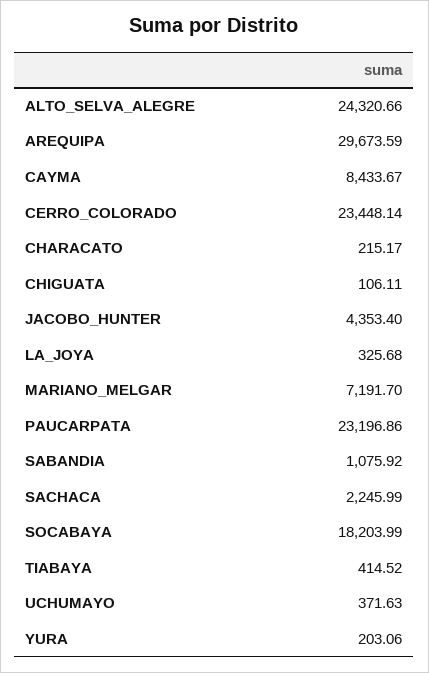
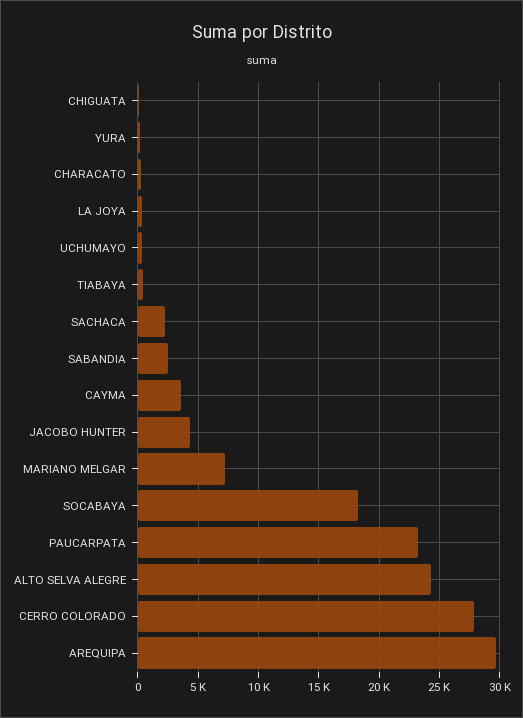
CAYMA: 8433.67 -> 3500
CERRO_COLORADO: 23448.14 -> 28000
SABANDIA: 1075.92 -> 2500

